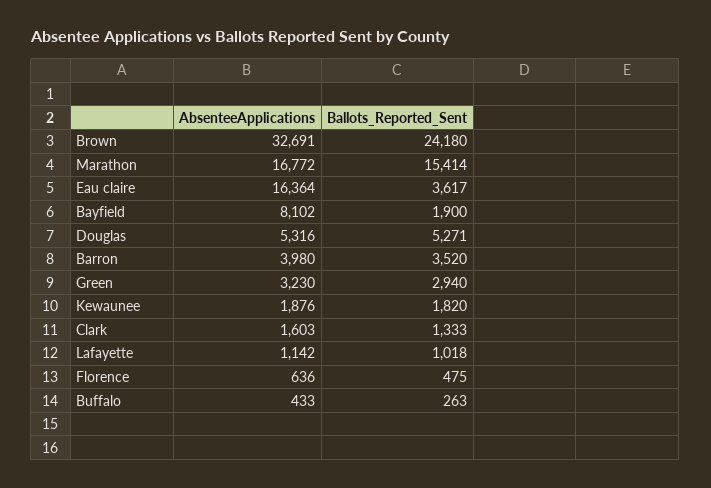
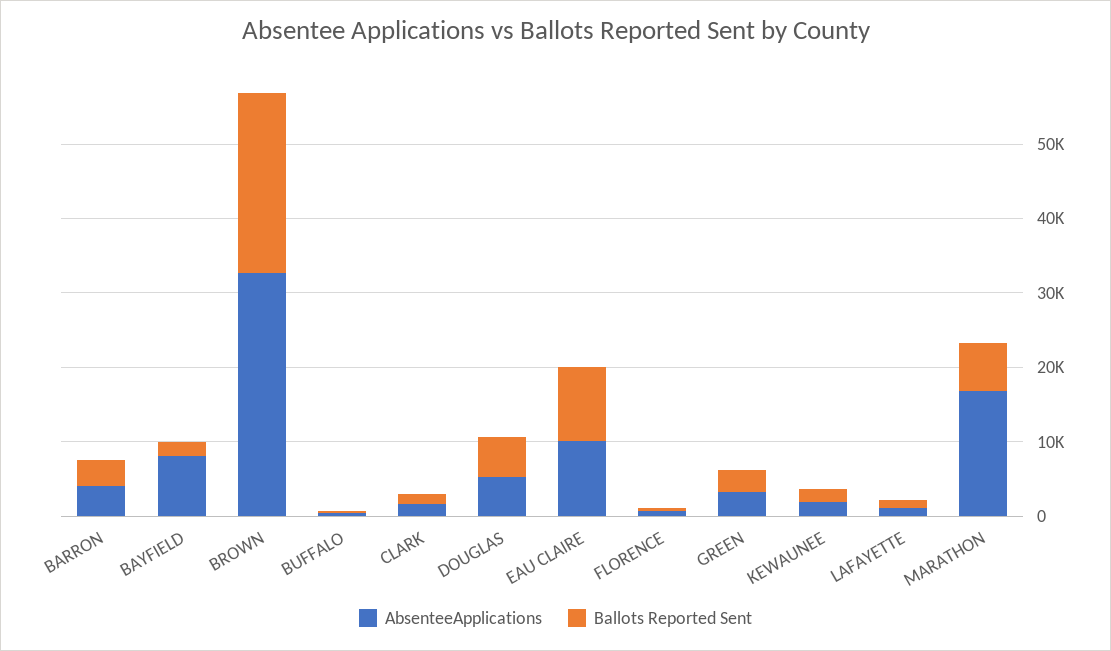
Ballots_Reported_Sent, Marathon: 15414 -> 6000
AbsenteeApplications, Eau claire: 16364 -> 10000
Ballots_Reported_Sent, Eau claire: 3617 -> 10000

